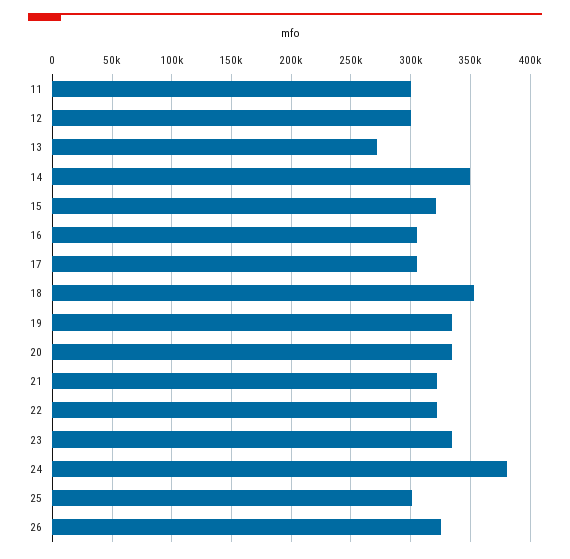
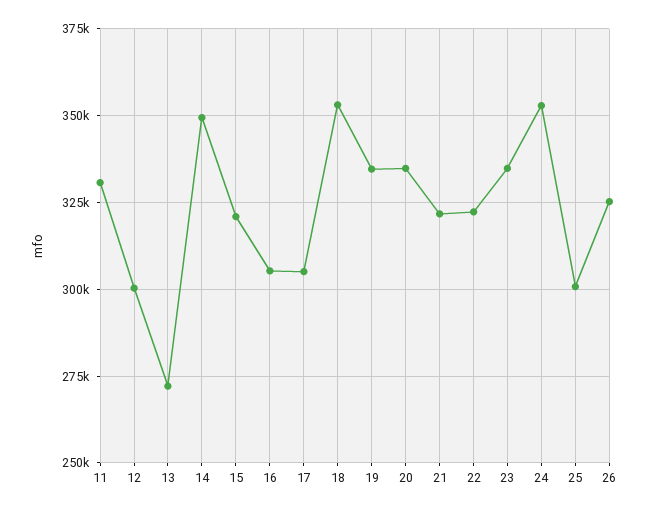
11: 300000 -> 330000
24: 380000 -> 352500

